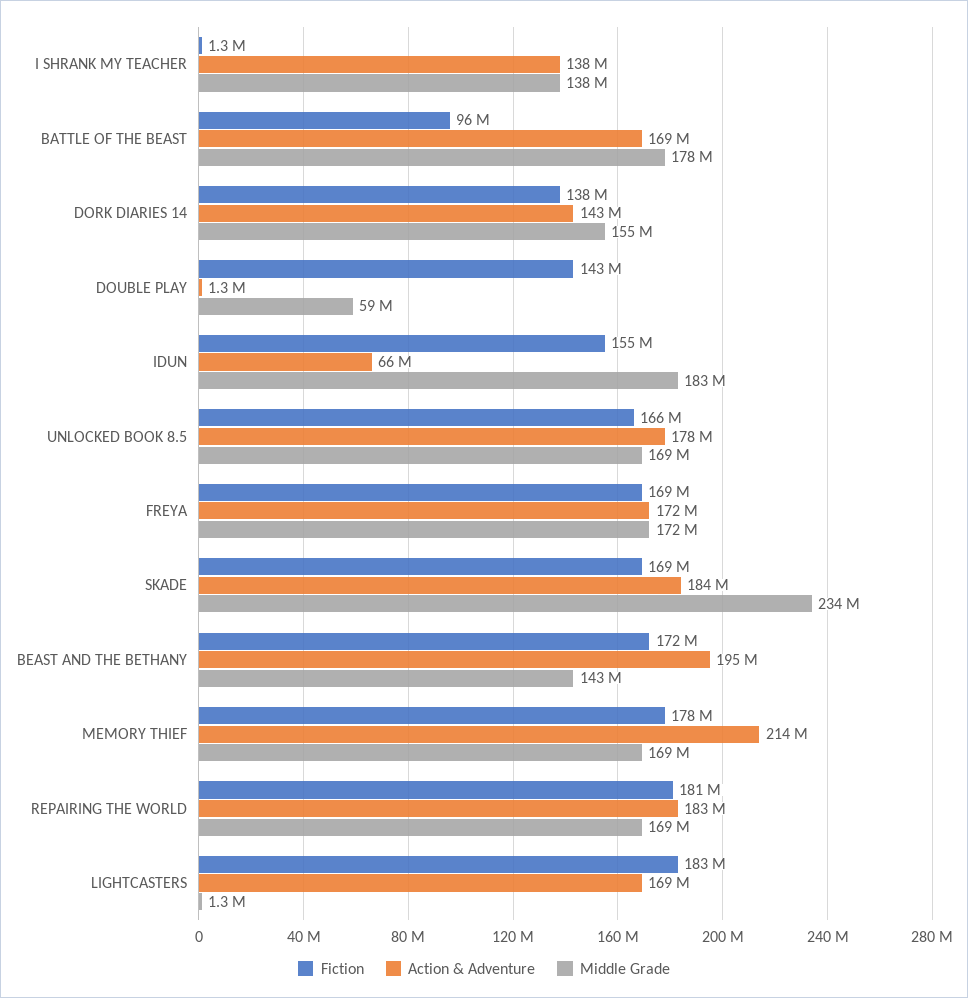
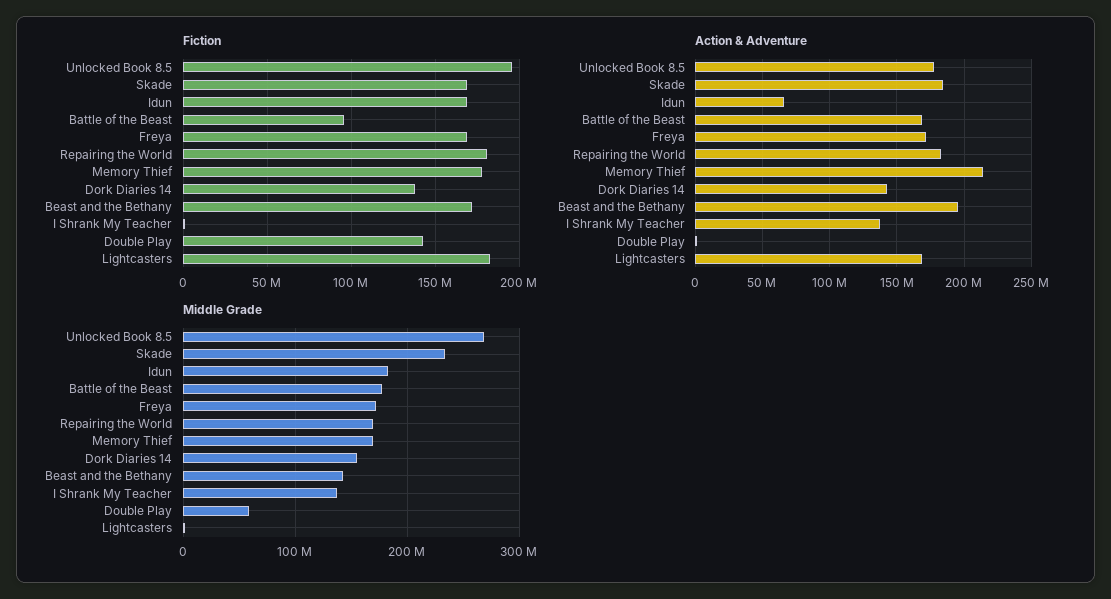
Fiction, IDUN: 155000000 -> 170000000
Fiction, UNLOCKED BOOK 8.5: 166000000 -> 195000000
Middle Grade, UNLOCKED BOOK 8.5: 169000000 -> 270000000

